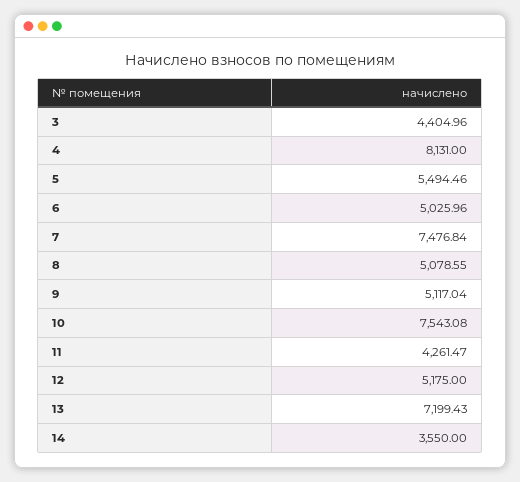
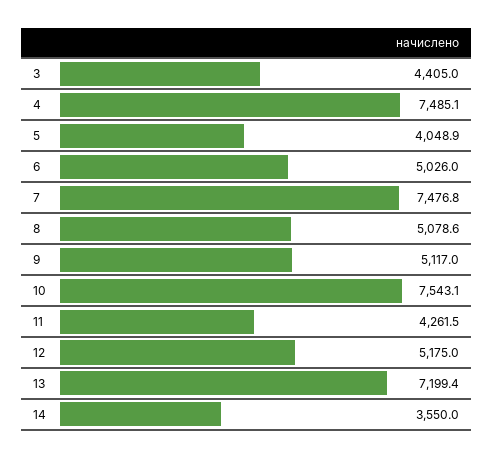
4: 8131 -> 7485.1
5: 5494.46 -> 4048.9

